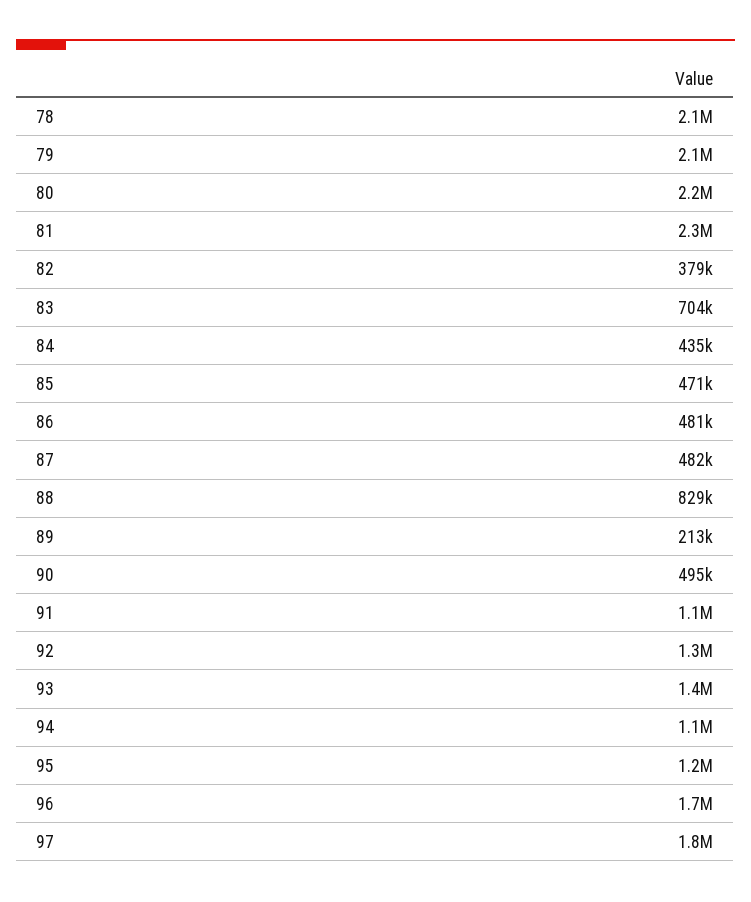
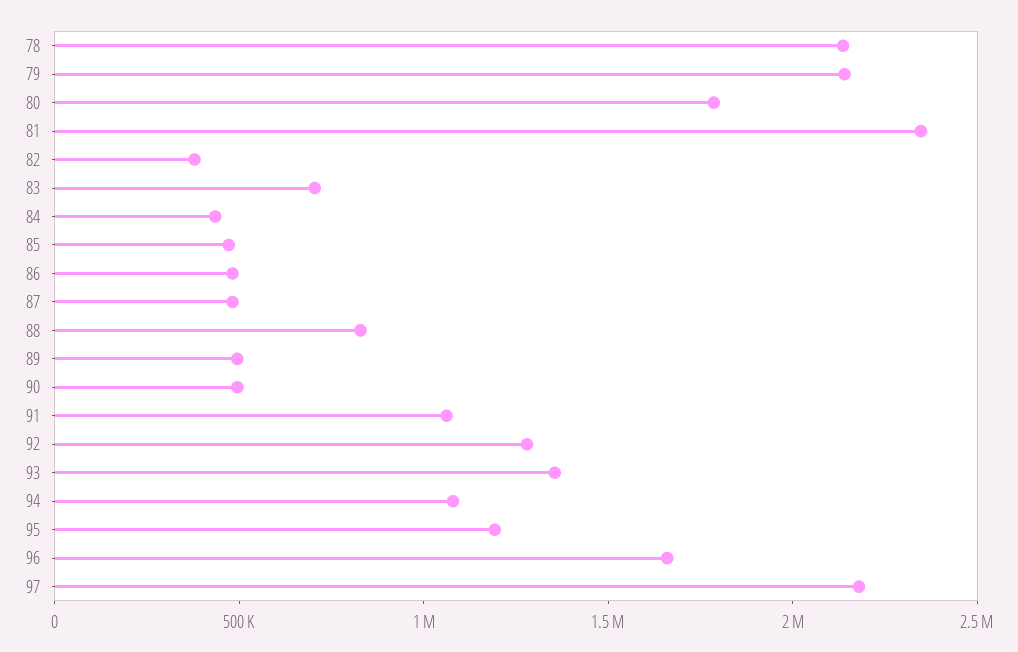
80: 2200000 -> 1800000
89: 213000 -> 500000
97: 1800000 -> 2200000

